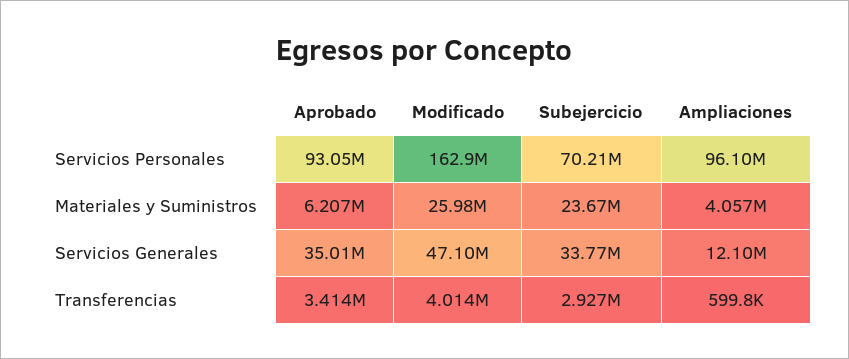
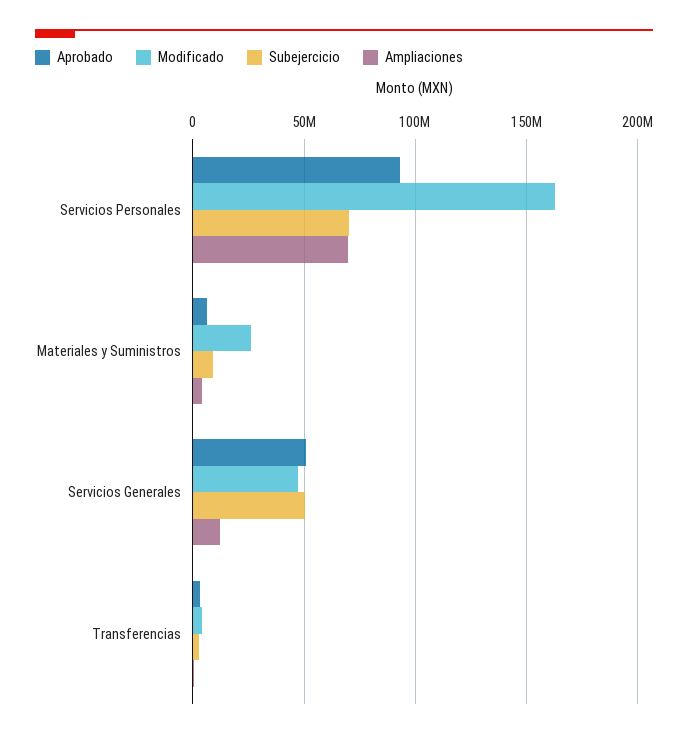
Ampliaciones, Servicios Personales: 96100000 -> 70000000
Subejercicio, Materiales y Suministros: 23670000 -> 10000000
Aprobado, Servicios Generales: 35010000 -> 50000000
Subejercicio, Servicios Generales: 33770000 -> 50000000

